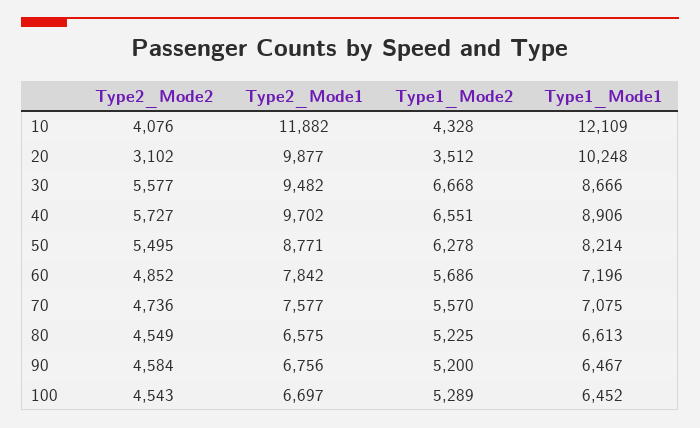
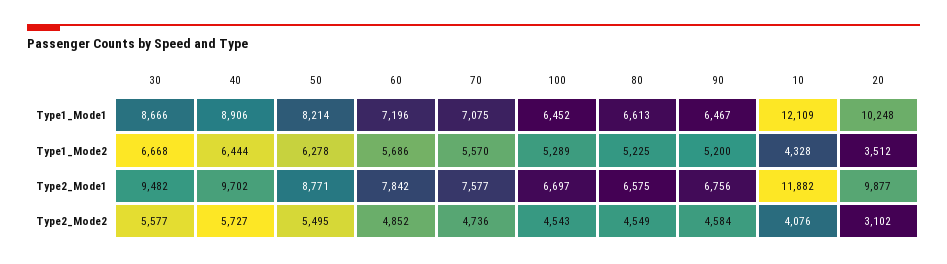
Type1_Mode2, 40: 6551 -> 6444

